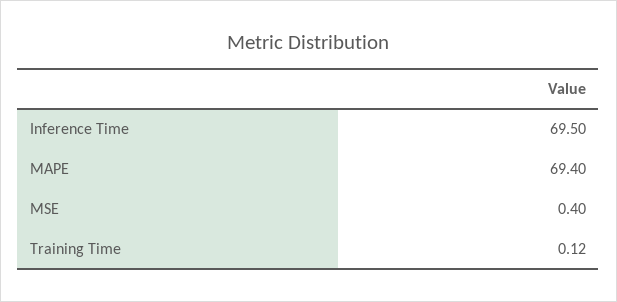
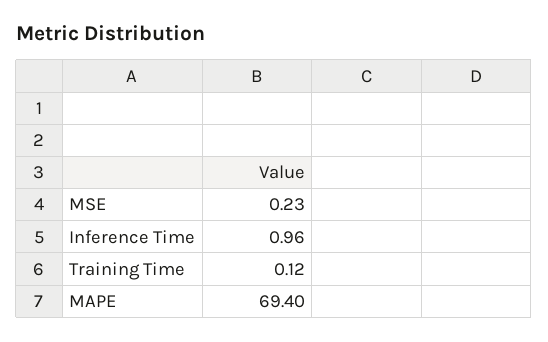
Inference Time: 69.5 -> 0.96
MSE: 0.4 -> 0.23

